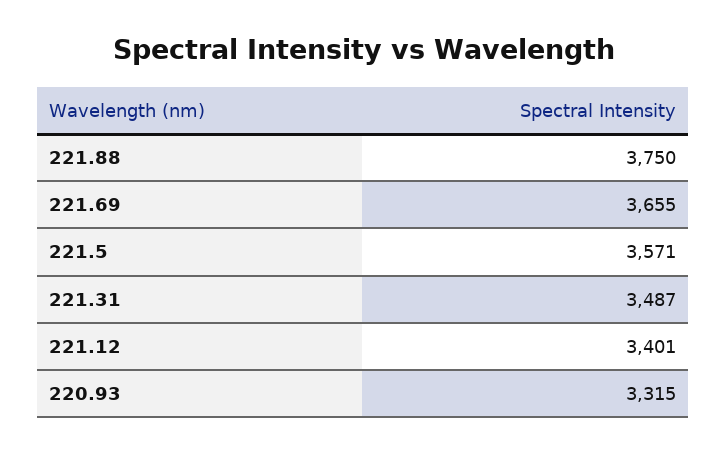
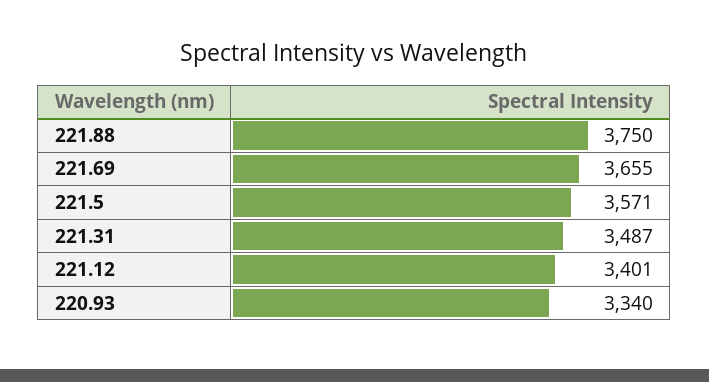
220.93: 3315 -> 3340

